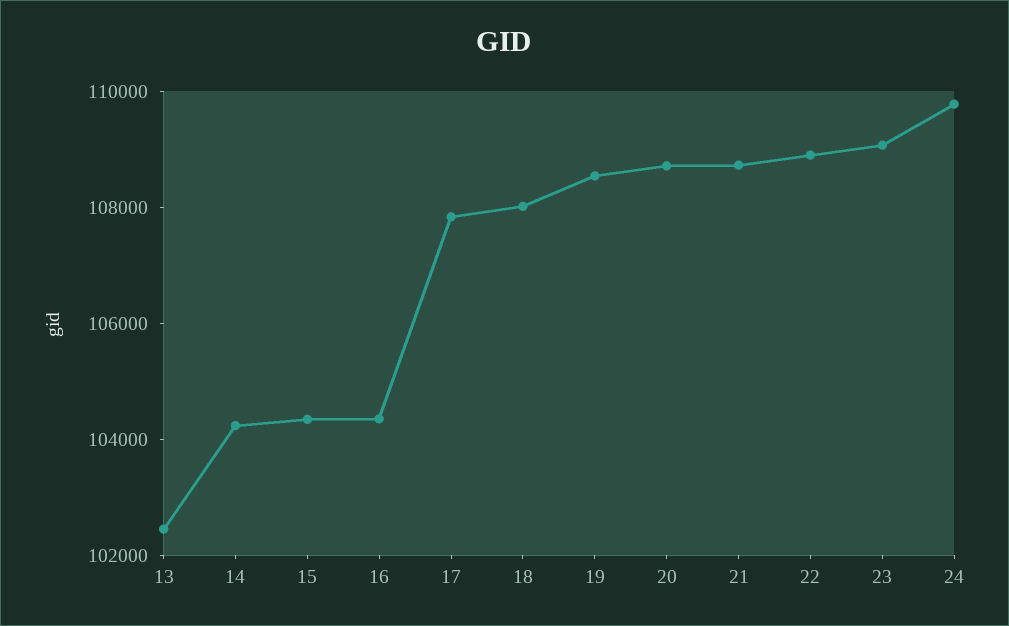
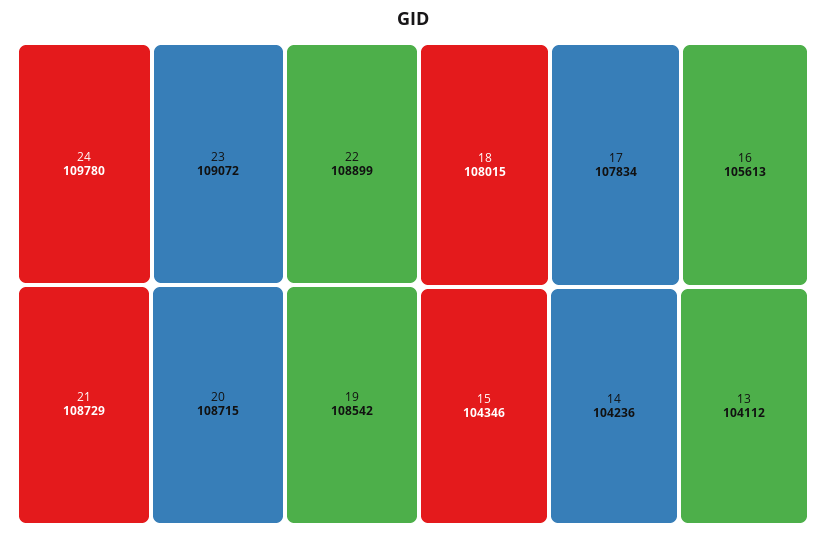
13: 102500 -> 104112
16: 104500 -> 105613

